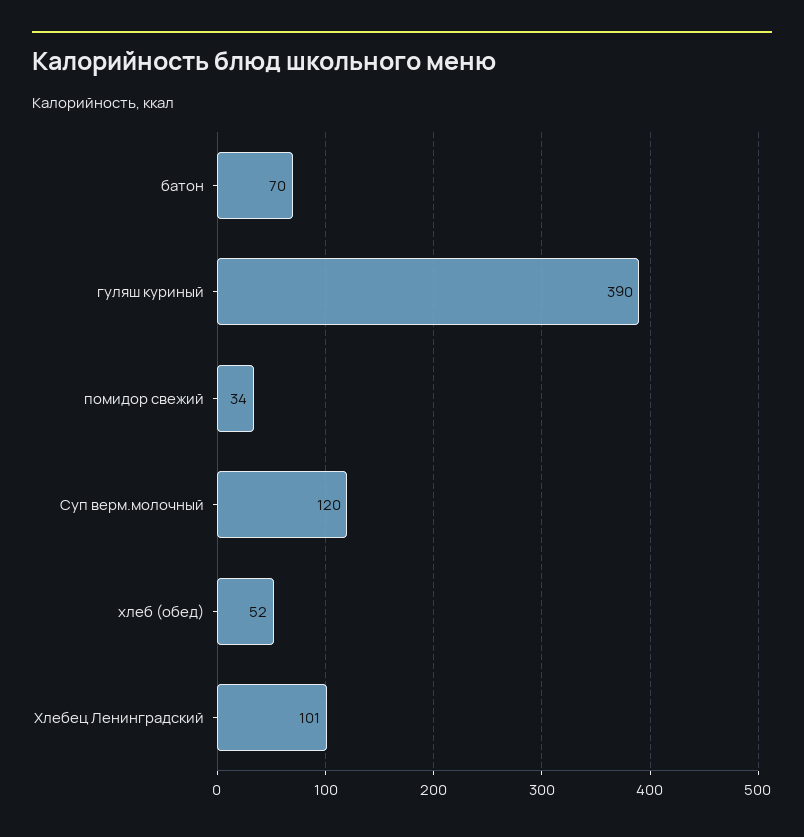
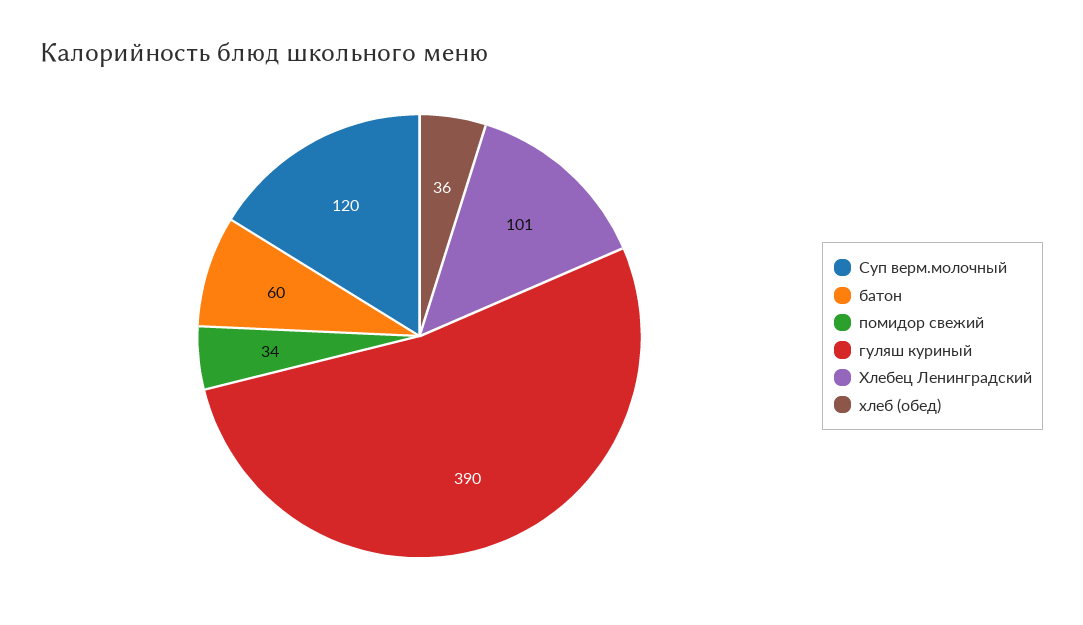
батон: 70 -> 60
хлеб (обед): 52 -> 36

